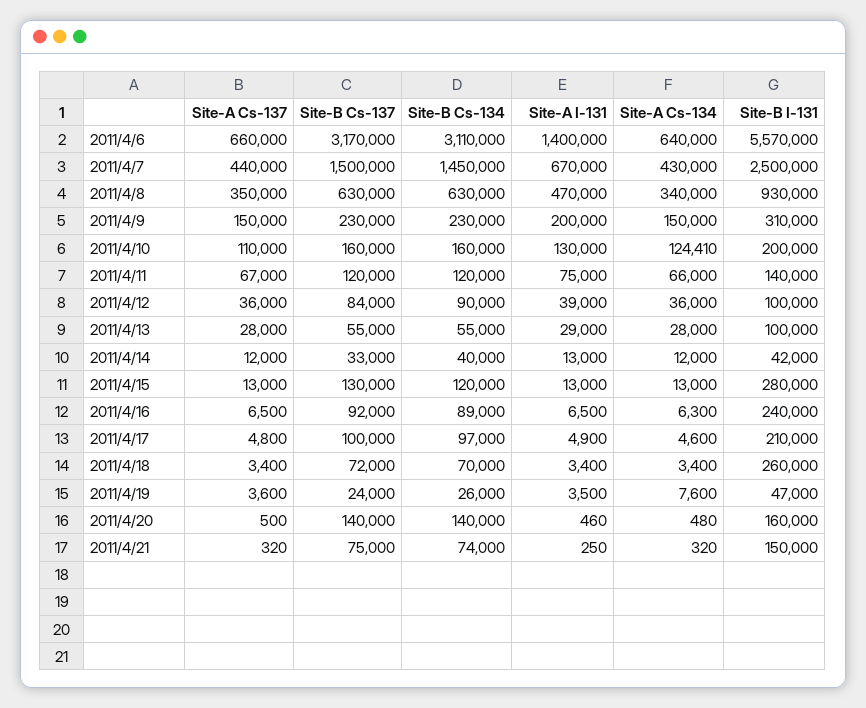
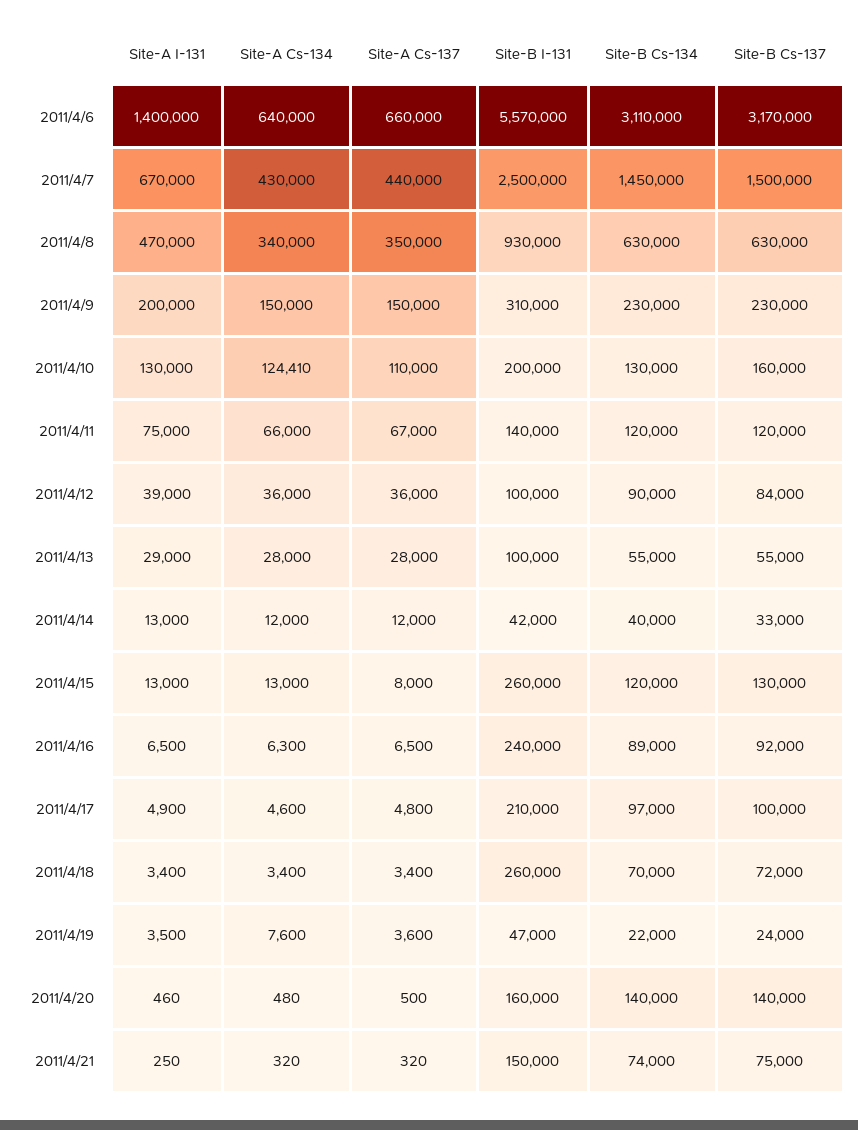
Site-B Cs-134, 2011/4/10: 160000 -> 130000
Site-A Cs-137, 2011/4/15: 13000 -> 8000
Site-B I-131, 2011/4/15: 280000 -> 260000
Site-B Cs-134, 2011/4/19: 26000 -> 22000

